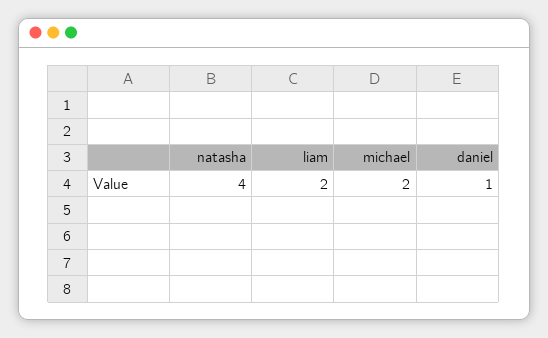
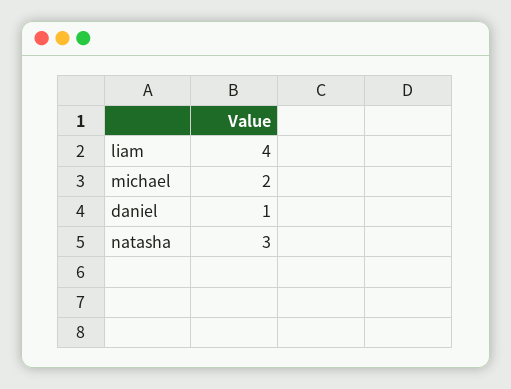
natasha: 4 -> 3
liam: 2 -> 4

